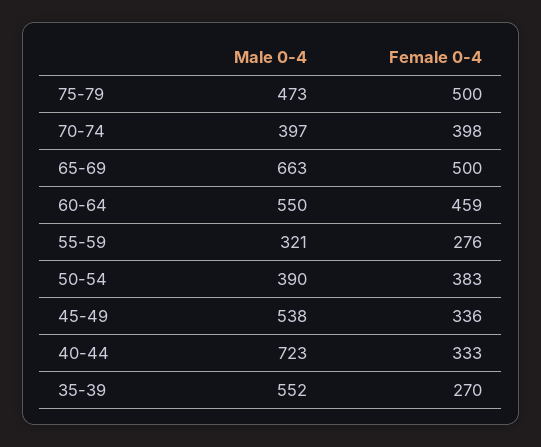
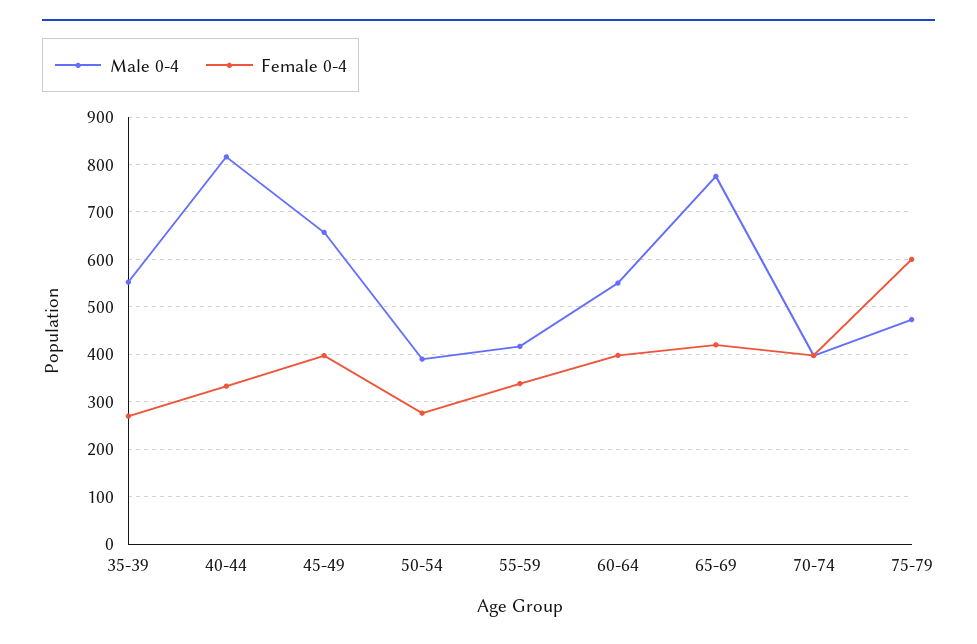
Female 0-4, 75-79: 500 -> 600
Male 0-4, 65-69: 663 -> 780
Female 0-4, 65-69: 500 -> 420
Female 0-4, 60-64: 459 -> 400
Male 0-4, 55-59: 321 -> 420
Female 0-4, 55-59: 276 -> 340
Female 0-4, 50-54: 383 -> 280
Male 0-4, 45-49: 538 -> 660
Female 0-4, 45-49: 336 -> 400
Male 0-4, 40-44: 723 -> 820

